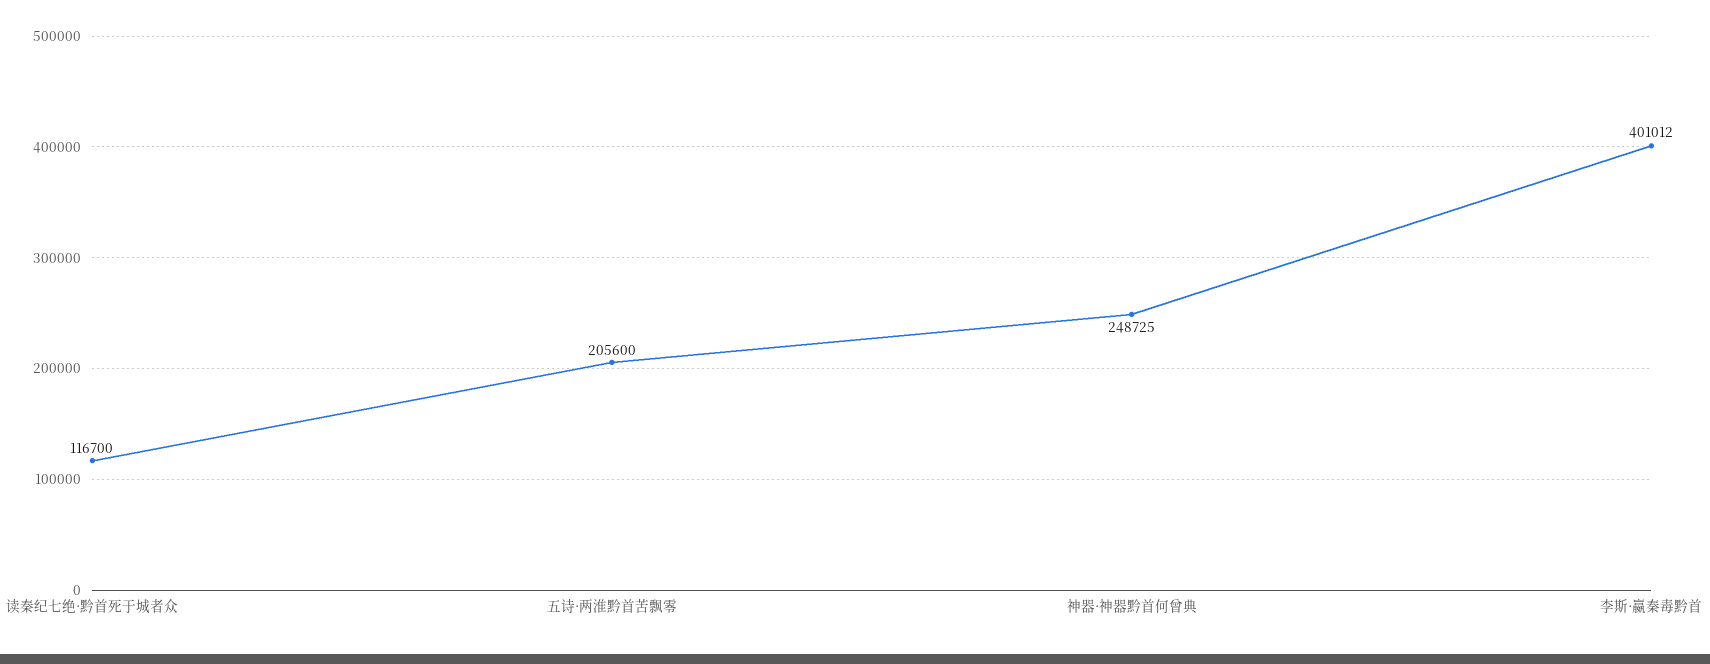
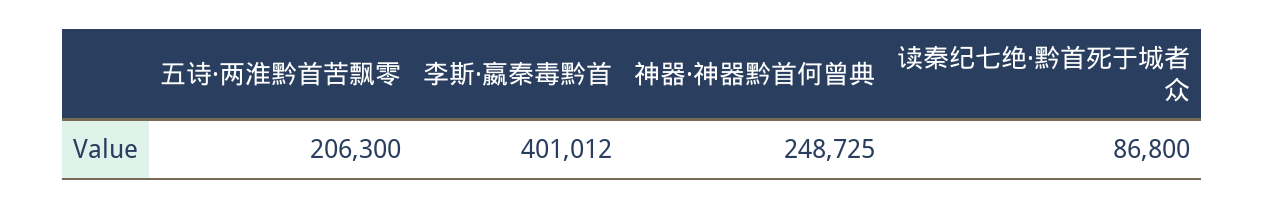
读秦纪七绝·黔首死于城者众: 116700 -> 86800
五诗·两淮黔首苦飘零: 205600 -> 206300

